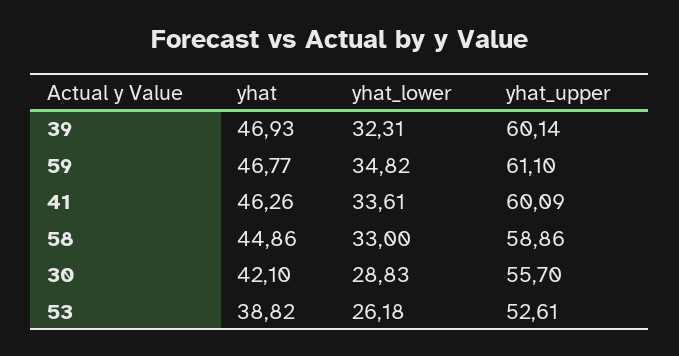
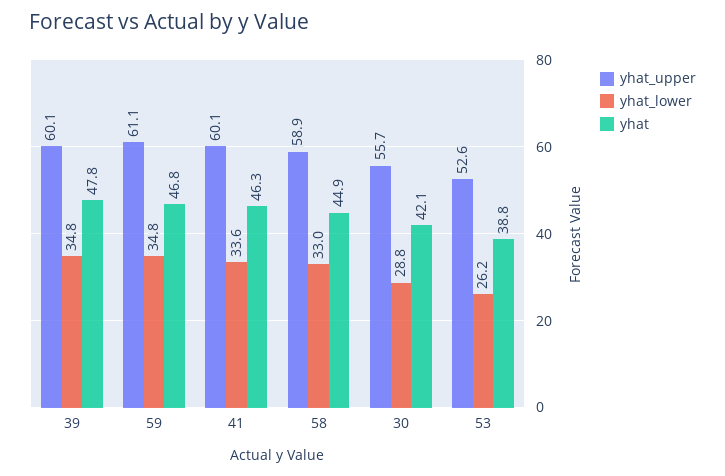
yhat, 39: 46.93 -> 47.8
yhat_lower, 39: 32.31 -> 34.8

